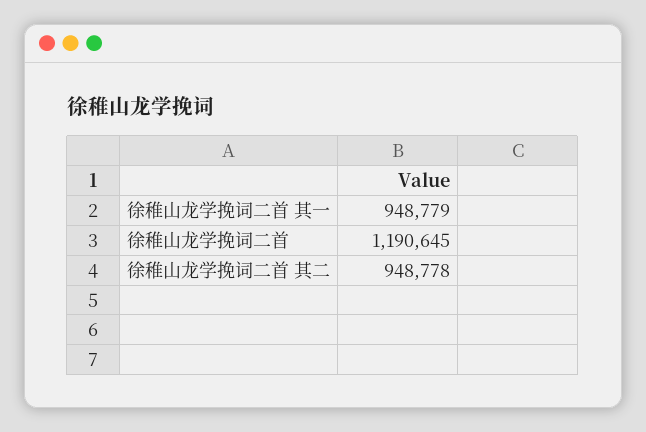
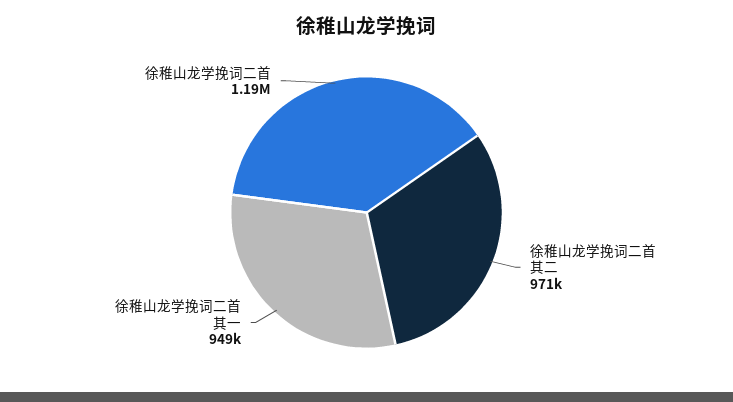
徐稚山龙学挽词二首 其二: 948778 -> 971000

